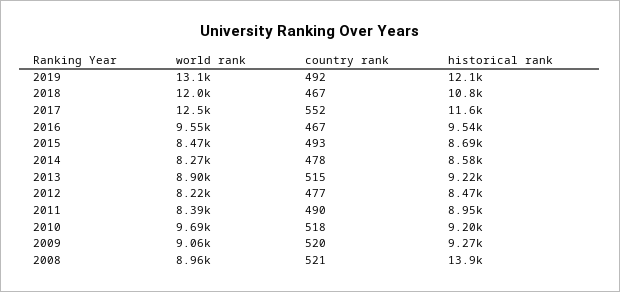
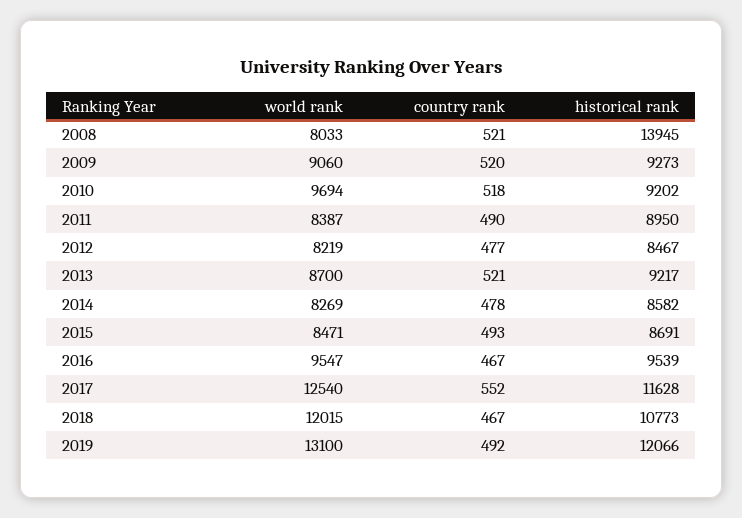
world rank, 2013: 8900 -> 8700
country rank, 2013: 515 -> 521
world rank, 2008: 8960 -> 8033

